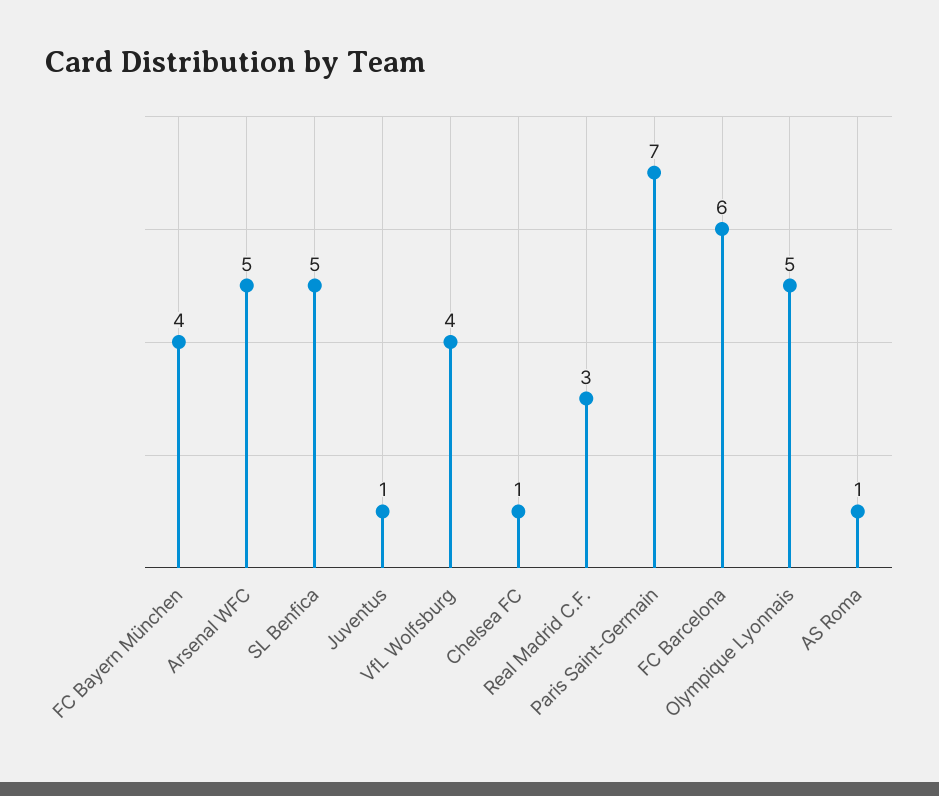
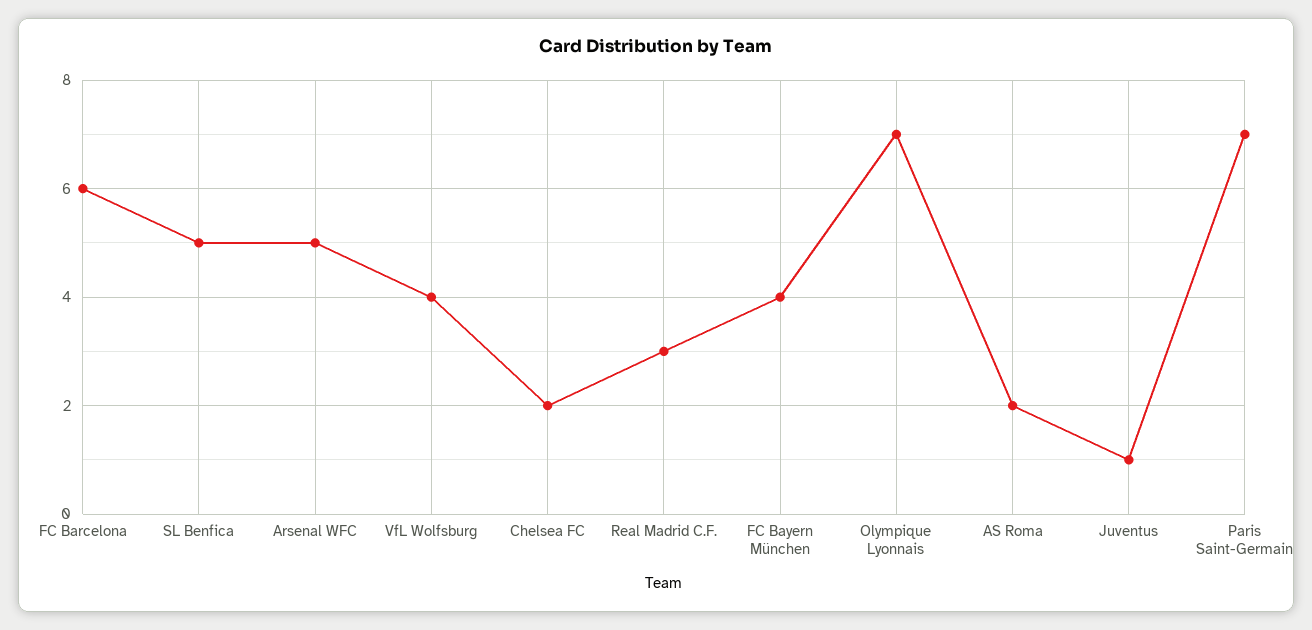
Chelsea FC: 1 -> 2
Olympique Lyonnais: 5 -> 7
AS Roma: 1 -> 2

